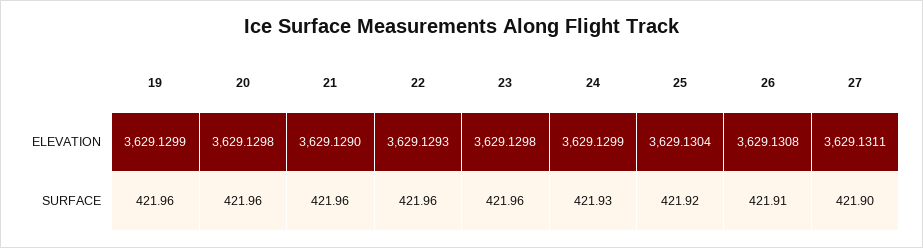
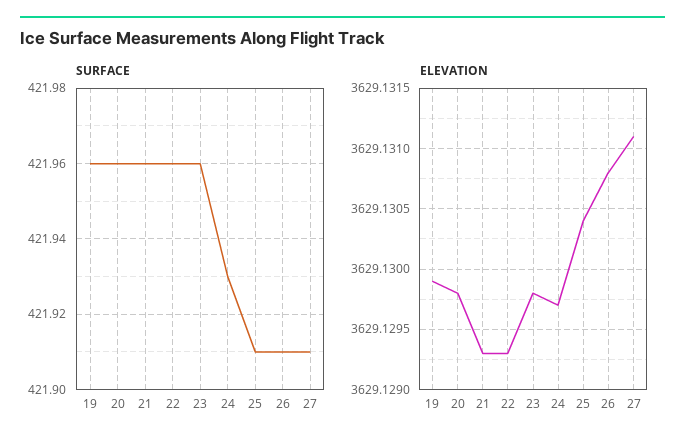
ELEVATION, 21: 3629.129 -> 3629.1293
ELEVATION, 24: 3629.1299 -> 3629.1297
SURFACE, 25: 421.92 -> 421.91
SURFACE, 27: 421.9 -> 421.91

